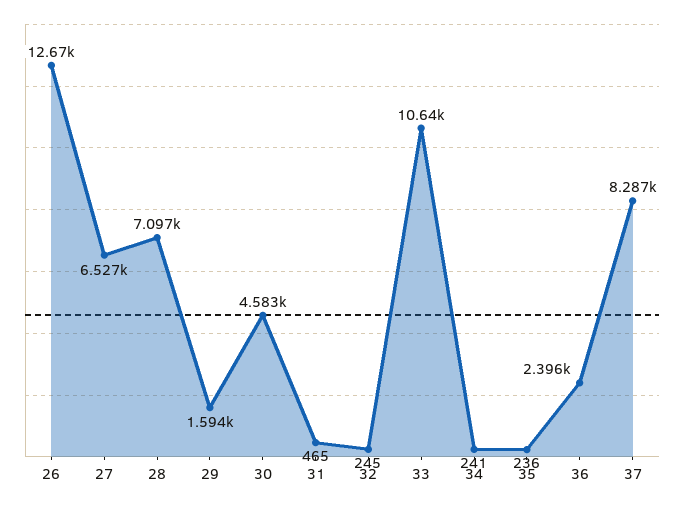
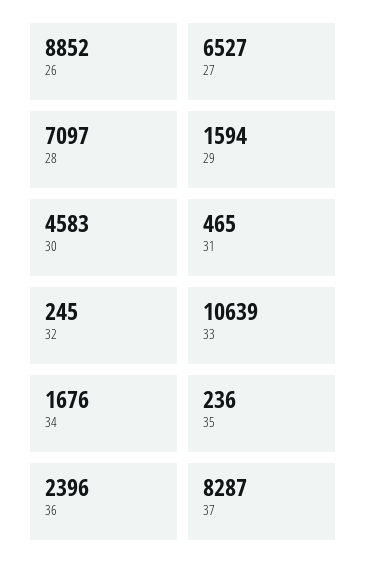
26: 12670 -> 8852
34: 241 -> 1676

